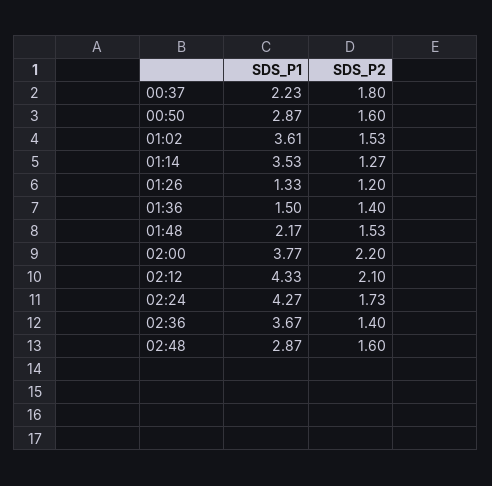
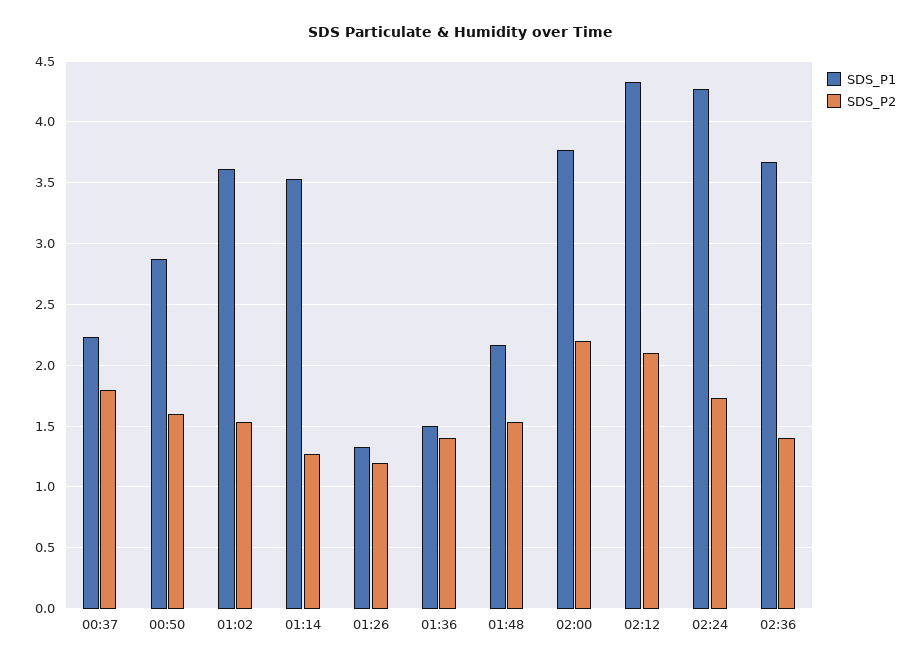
SDS_P1, 02:48: 2.87 -> none
SDS_P2, 02:48: 1.6 -> none

